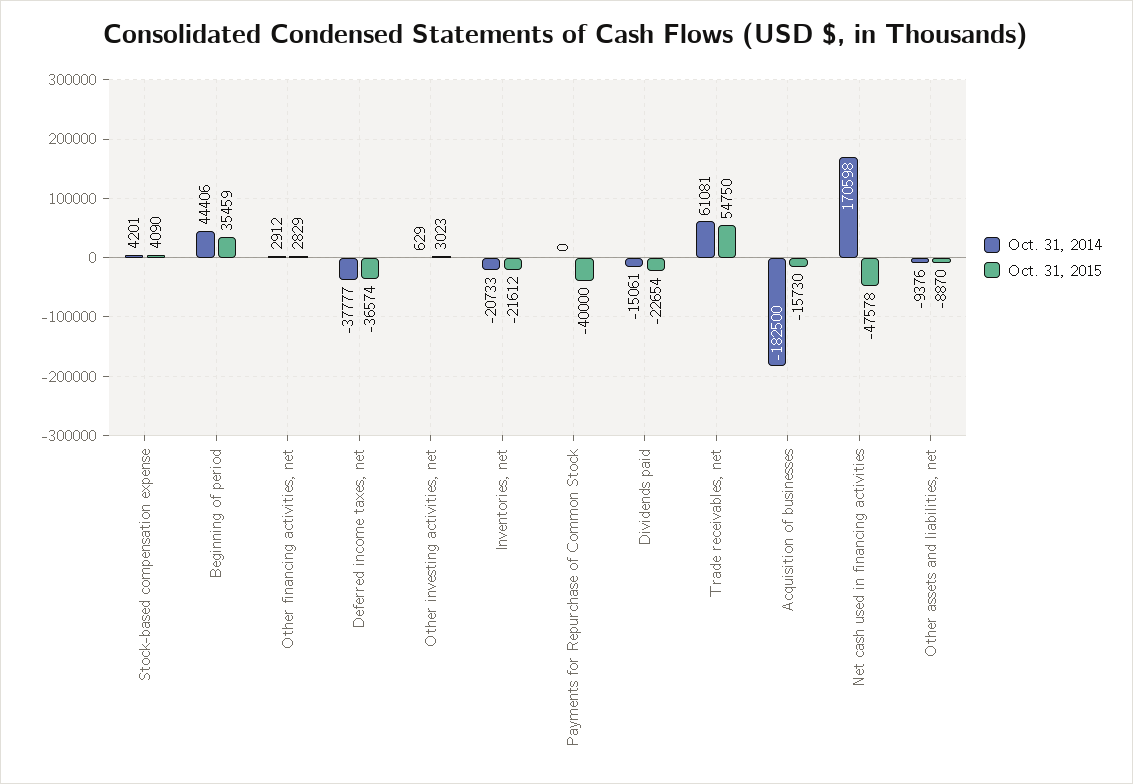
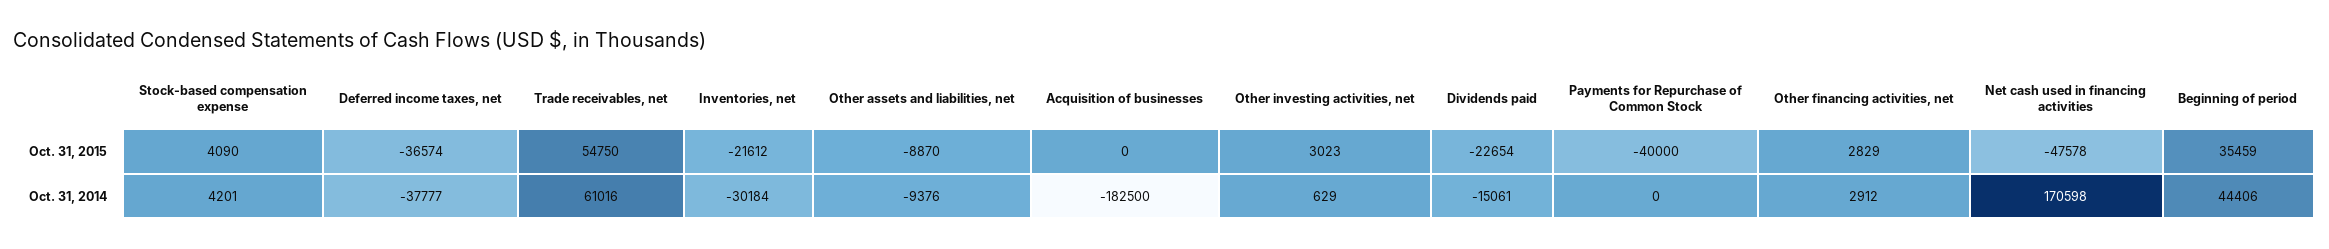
Oct. 31, 2014, Inventories, net: -20733 -> -30184
Oct. 31, 2014, Trade receivables, net: 61081 -> 61016
Oct. 31, 2015, Acquisition of businesses: -15730 -> 0

